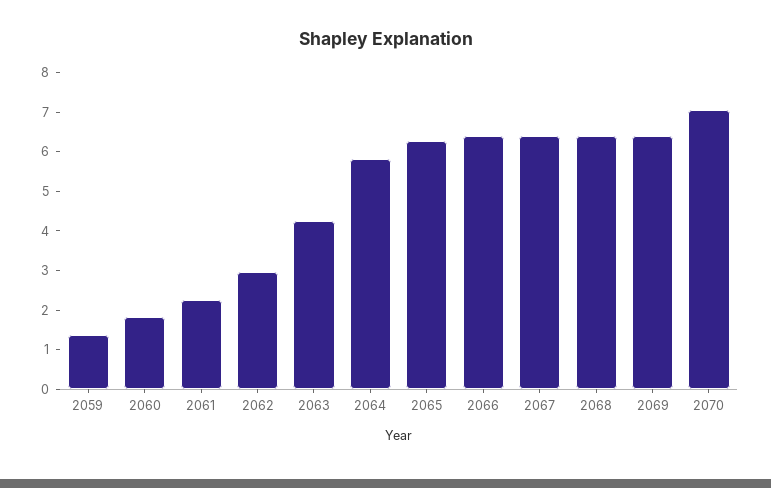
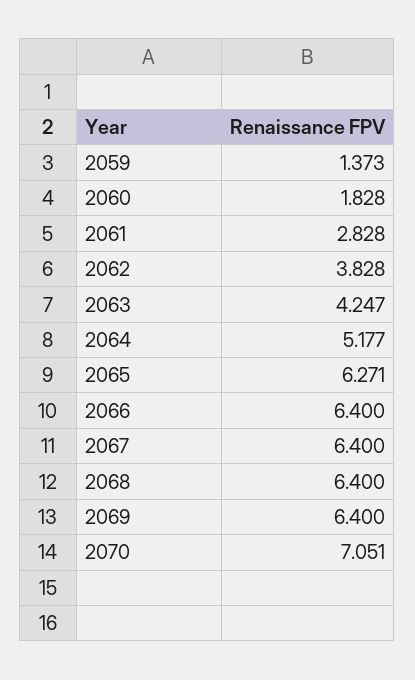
2061: 2.25 -> 2.828
2062: 3 -> 3.828
2064: 5.75 -> 5.177

